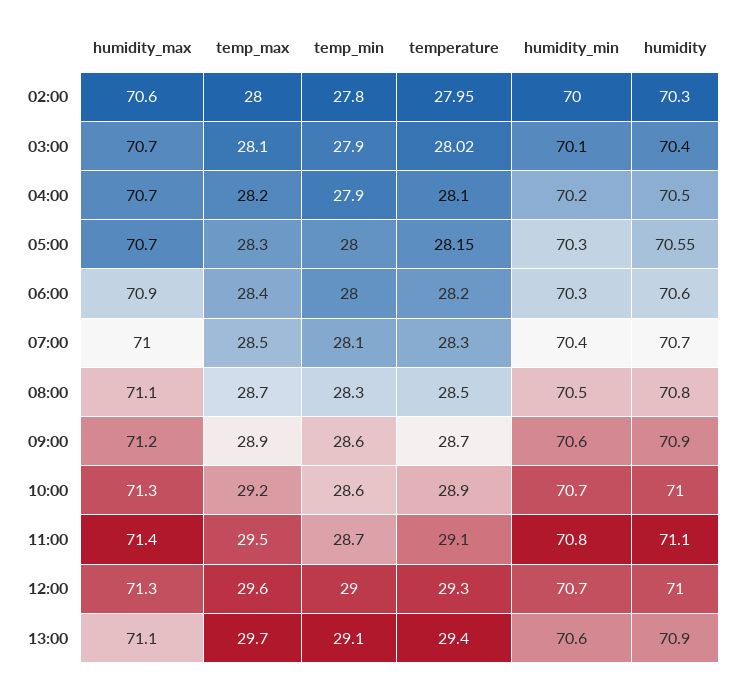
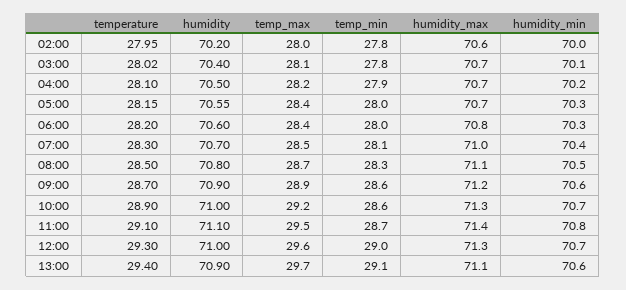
humidity, 02:00: 70.3 -> 70.2
temp_min, 03:00: 27.9 -> 27.8
temp_max, 05:00: 28.3 -> 28.4
humidity_max, 06:00: 70.9 -> 70.8

